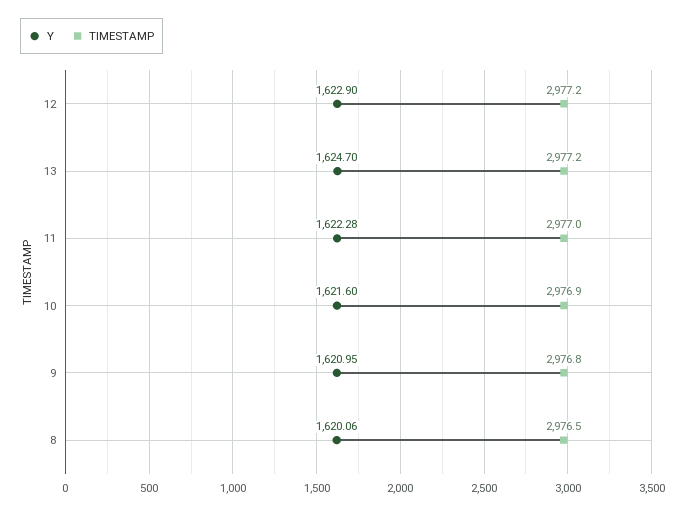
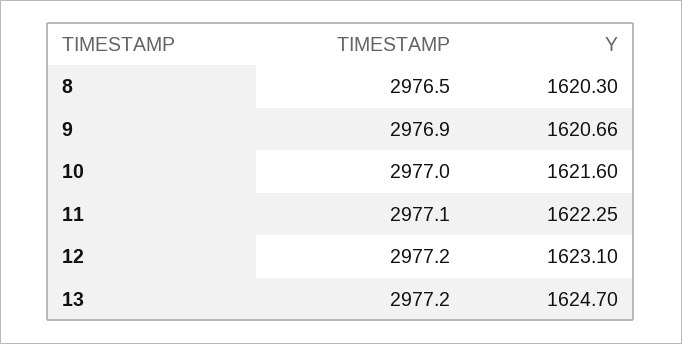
Y, 12: 1622.9 -> 1623.1
Y, 11: 1622.28 -> 1622.25
TIMESTAMP, 11: 2977 -> 2977.1
TIMESTAMP, 10: 2976.9 -> 2977
Y, 9: 1620.95 -> 1620.66
TIMESTAMP, 9: 2976.8 -> 2976.9
Y, 8: 1620.06 -> 1620.3

